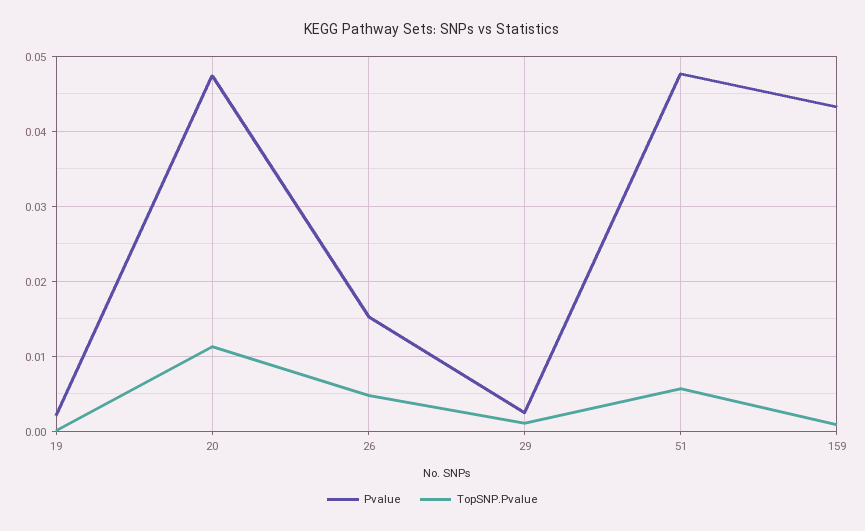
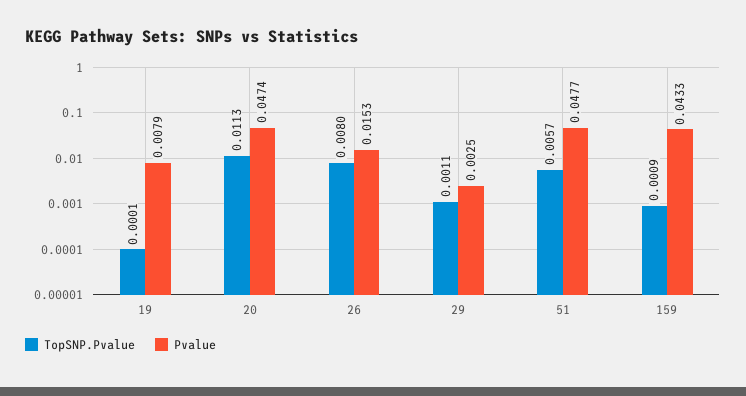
Pvalue, 19: 0.002 -> 0.0079
TopSNP.Pvalue, 26: 0.005 -> 0.008

